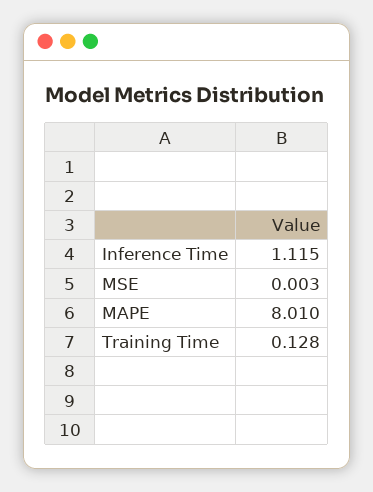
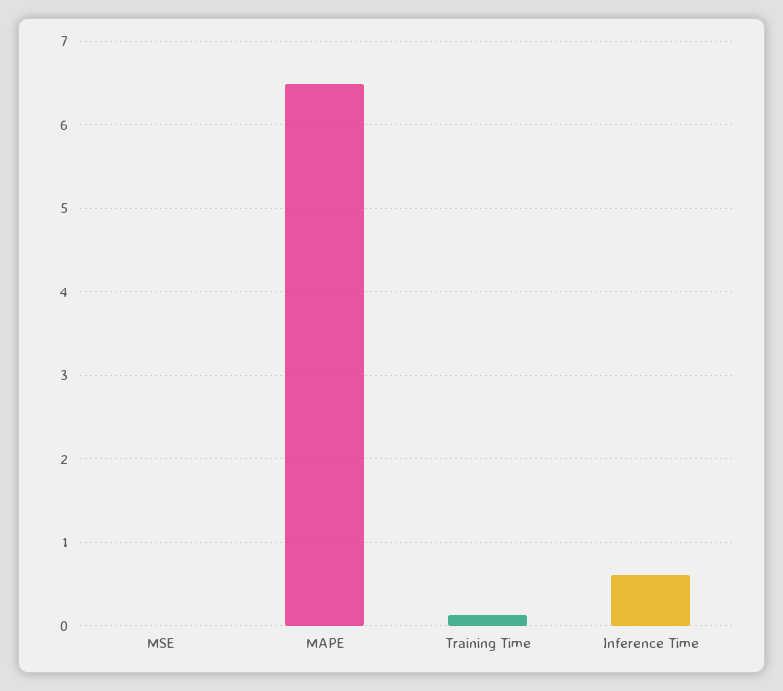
Inference Time: 1.115 -> 0.6
MAPE: 8.01 -> 6.5

